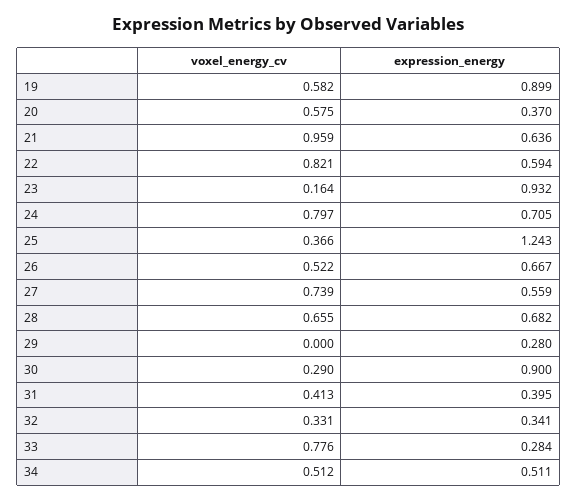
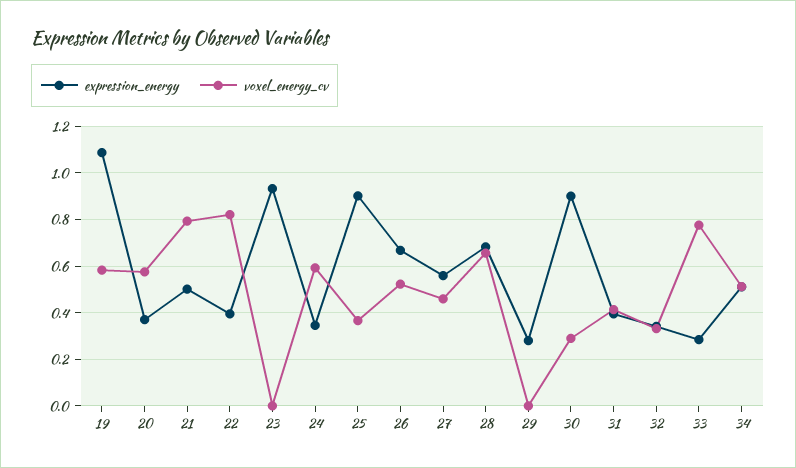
expression_energy, 19: 0.899 -> 1.1
voxel_energy_cv, 21: 0.959 -> 0.8
expression_energy, 21: 0.636 -> 0.5
expression_energy, 22: 0.594 -> 0.4
voxel_energy_cv, 23: 0.164 -> 0
voxel_energy_cv, 24: 0.797 -> 0.6
expression_energy, 24: 0.705 -> 0.35
expression_energy, 25: 1.243 -> 0.9
voxel_energy_cv, 27: 0.739 -> 0.45

